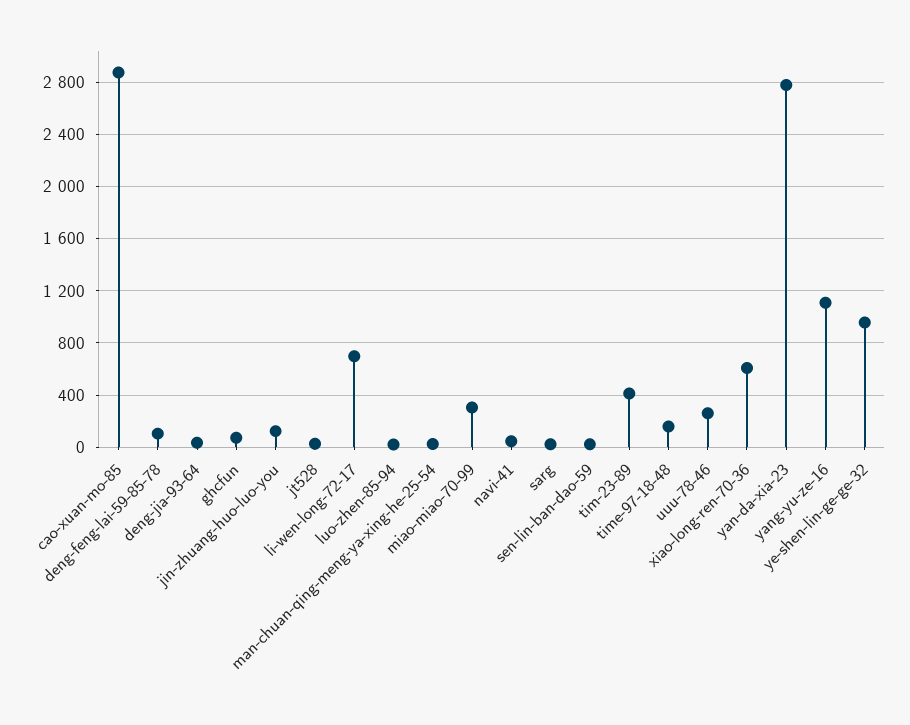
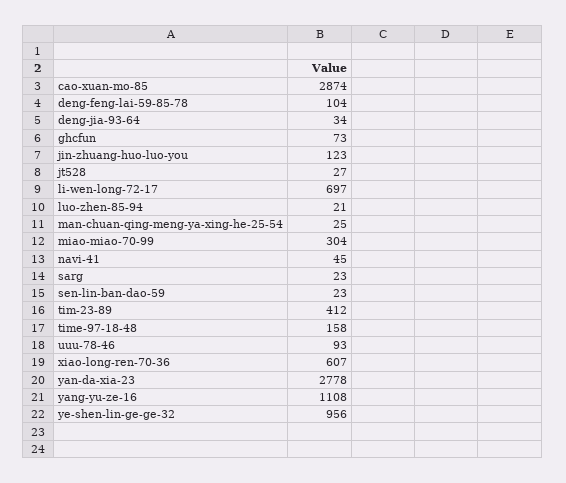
uuu-78-46: 250 -> 93

